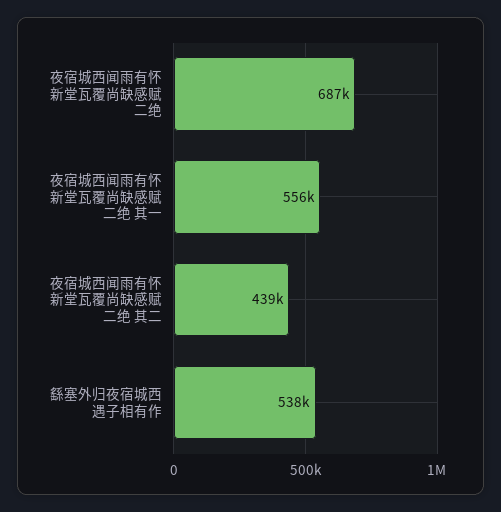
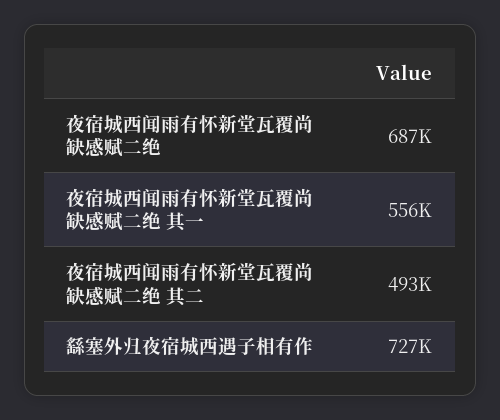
夜宿城西闻雨有怀新堂瓦覆尚缺感赋二绝 其二: 439000 -> 493000
繇塞外归夜宿城西遇子相有作: 538000 -> 727000

